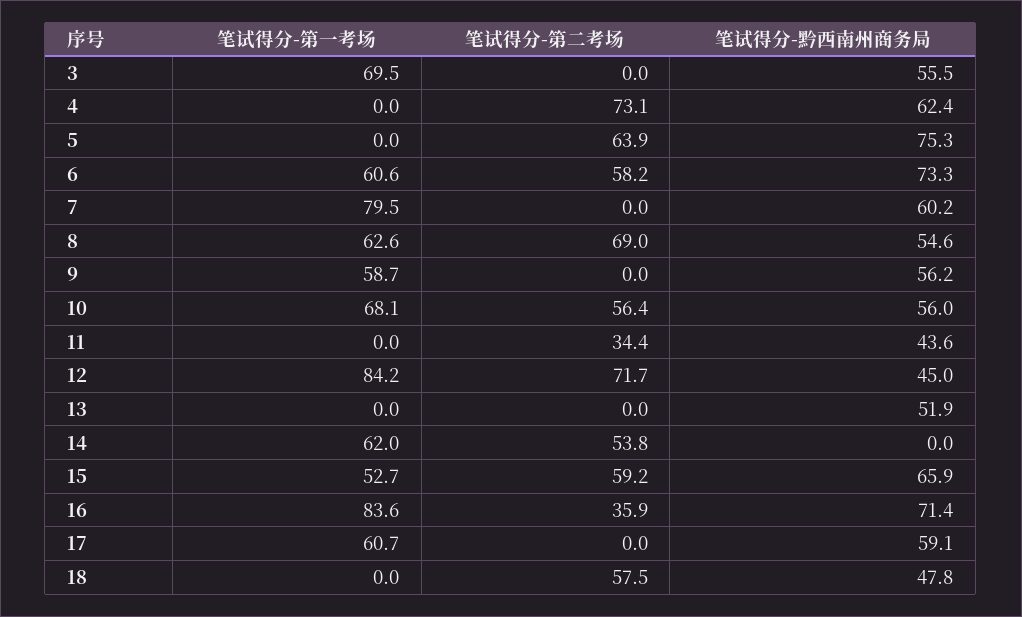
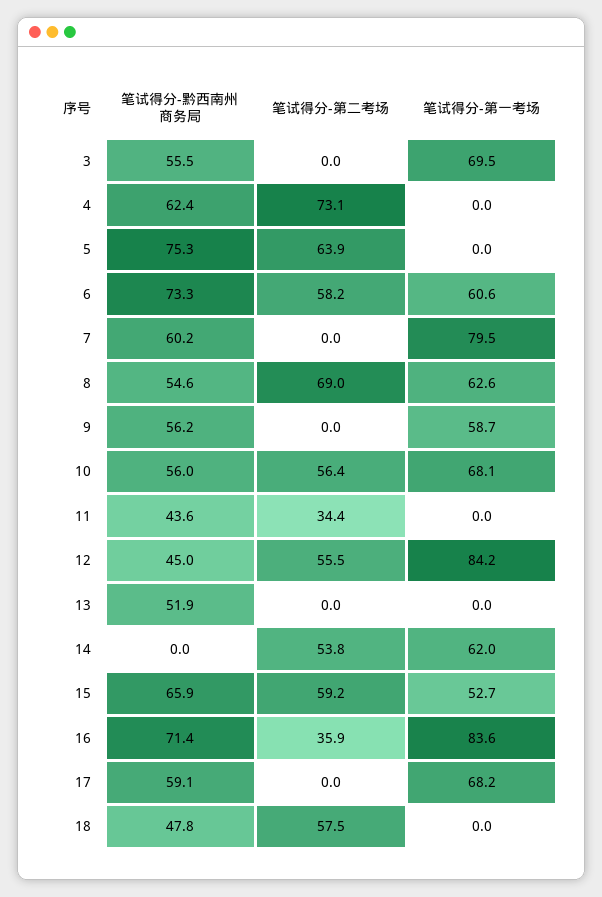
笔试得分-第二考场, 12: 71.7 -> 55.5
笔试得分-第一考场, 17: 60.7 -> 68.2

